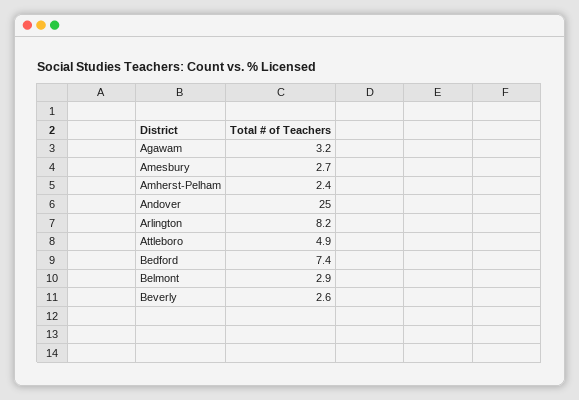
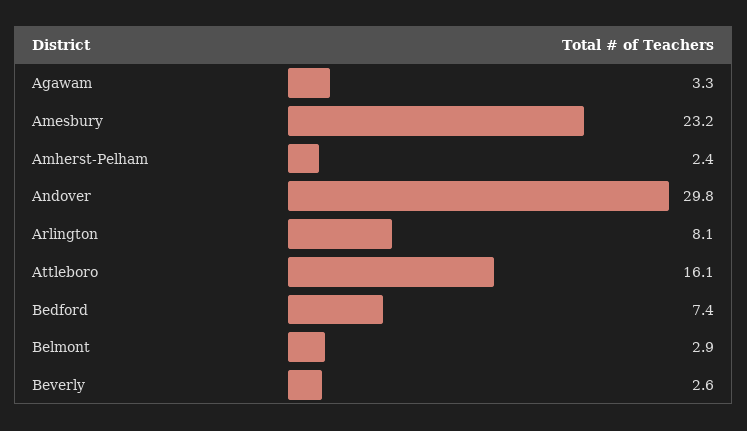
Agawam: 3.2 -> 3.3
Amesbury: 2.7 -> 23.2
Andover: 25 -> 29.8
Arlington: 8.2 -> 8.1
Attleboro: 4.9 -> 16.1

